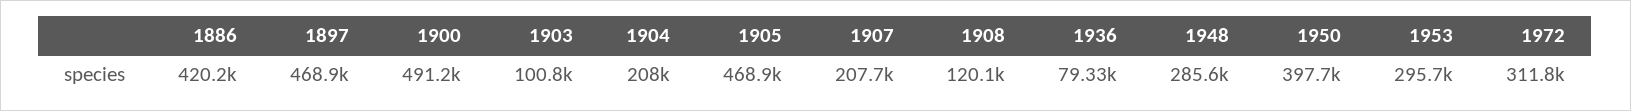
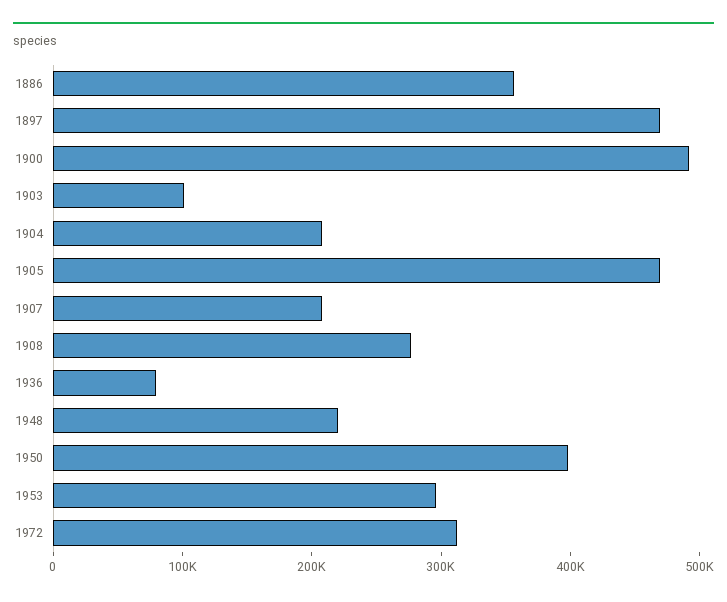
1886: 420200 -> 360000
1908: 120100 -> 280000
1948: 285600 -> 220000

